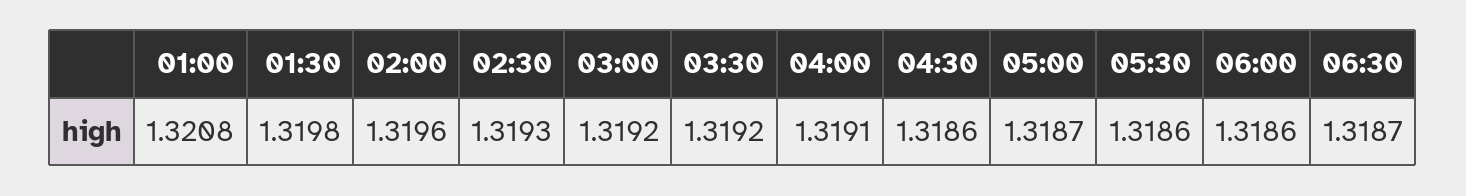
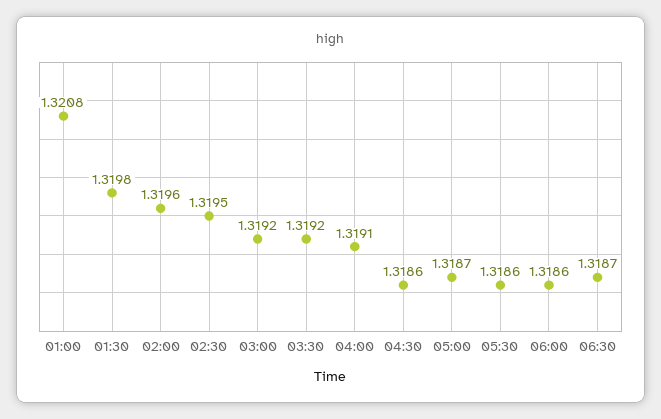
02:30: 1.3193 -> 1.3195

